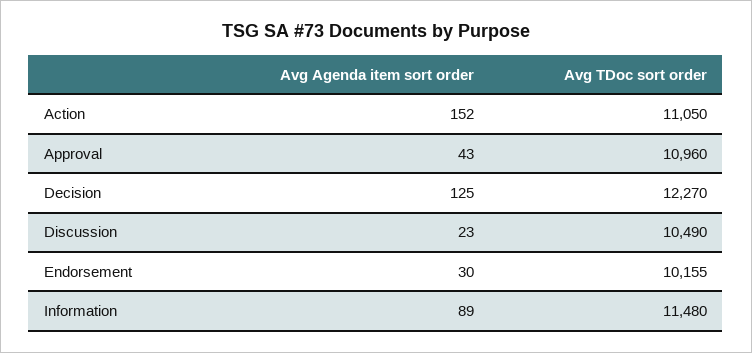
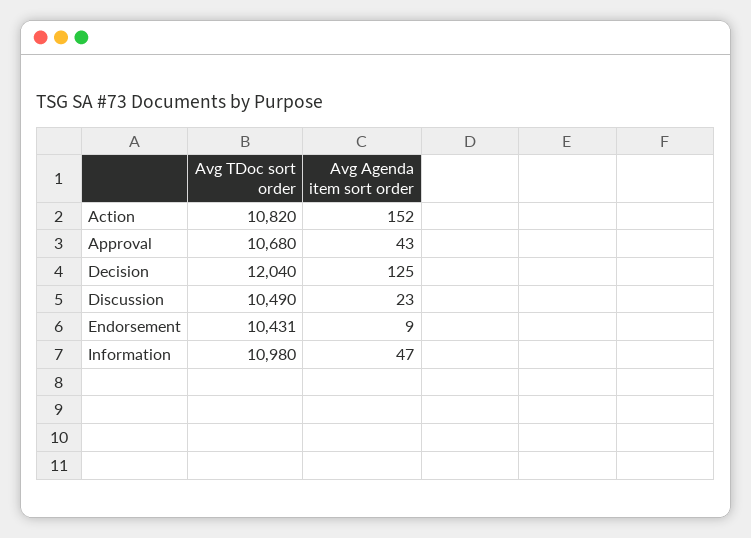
Avg TDoc sort order, Action: 11050 -> 10820
Avg TDoc sort order, Approval: 10960 -> 10680
Avg TDoc sort order, Decision: 12270 -> 12040
Avg Agenda item sort order, Endorsement: 30 -> 9
Avg TDoc sort order, Endorsement: 10155 -> 10431
Avg Agenda item sort order, Information: 89 -> 47
Avg TDoc sort order, Information: 11480 -> 10980

